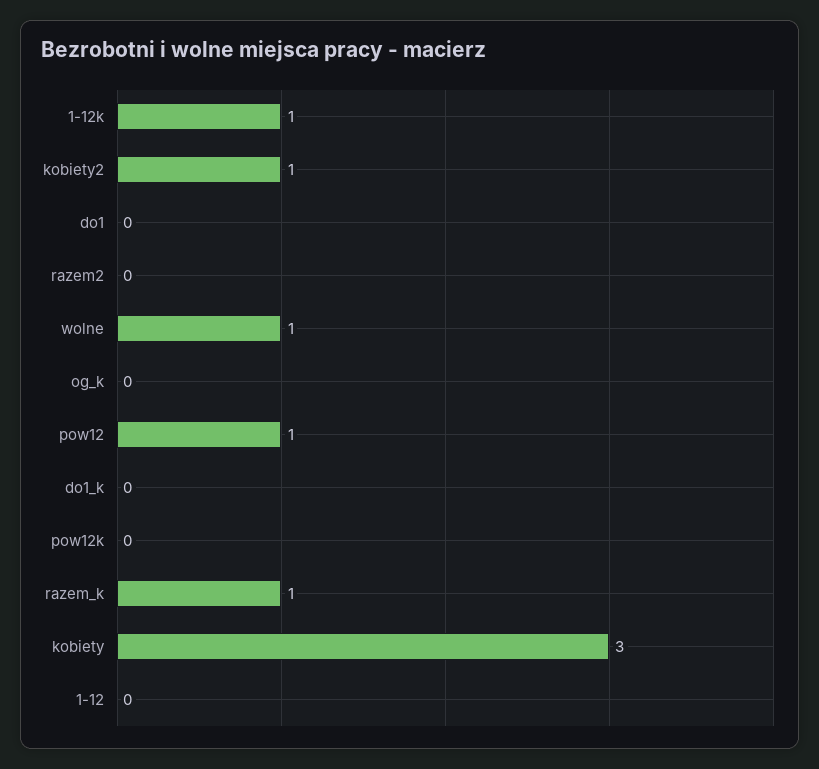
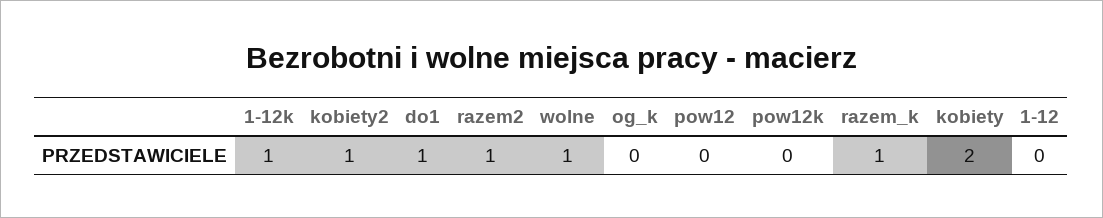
do1: 0 -> 1
razem2: 0 -> 1
pow12: 1 -> 0
do1_k: 0 -> none
kobiety: 3 -> 2

